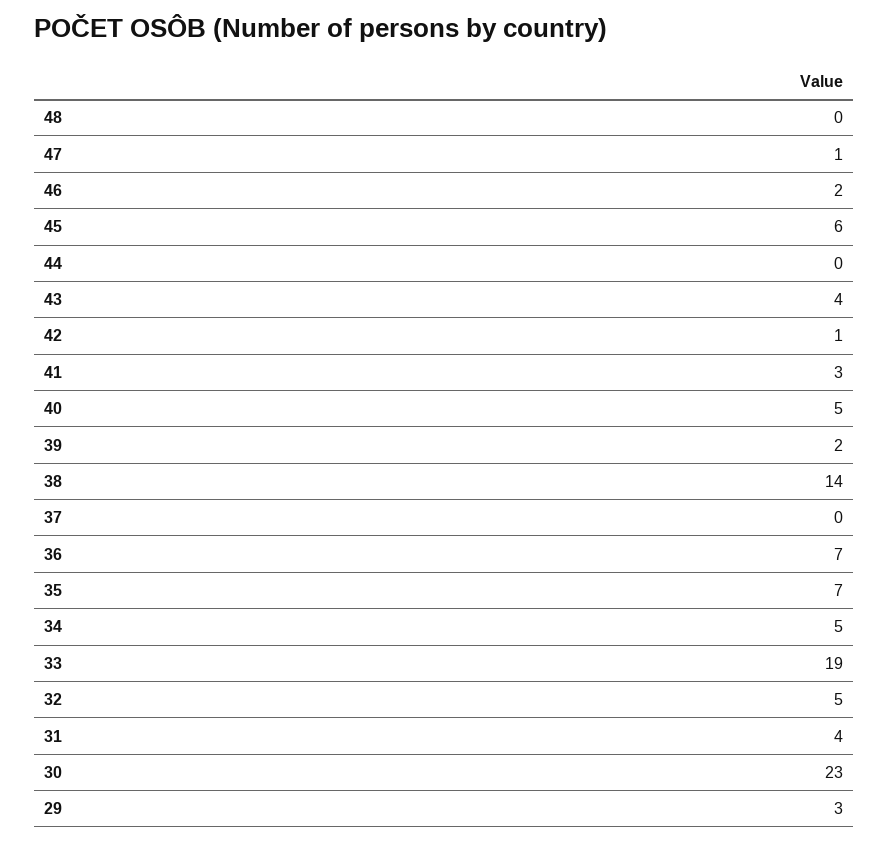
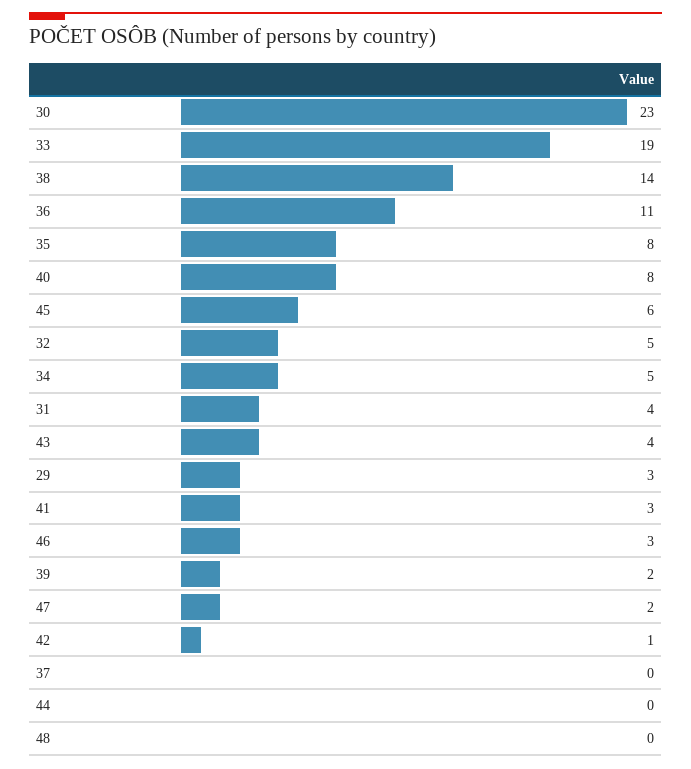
47: 1 -> 2
46: 2 -> 3
40: 5 -> 8
36: 7 -> 11
35: 7 -> 8

